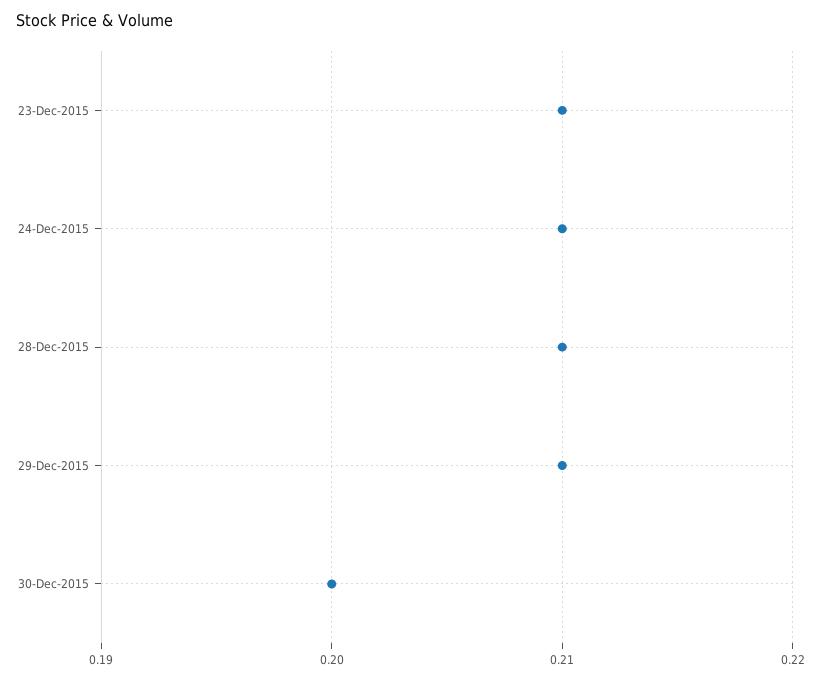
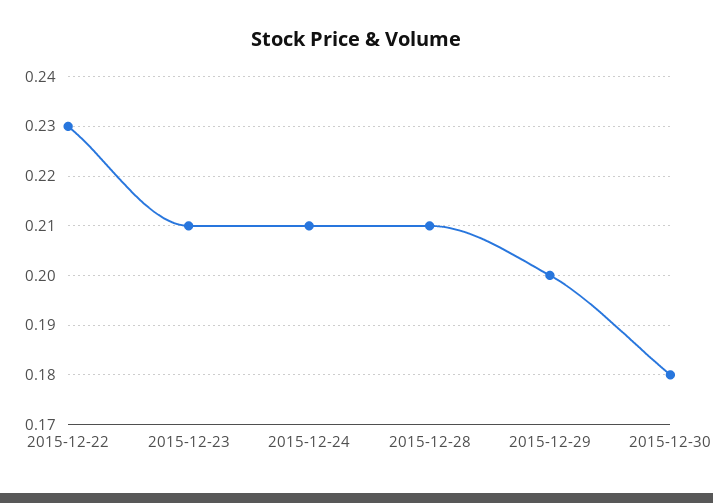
29-Dec-2015: 0.21 -> 0.2
30-Dec-2015: 0.2 -> 0.18
2015-12-22: none -> 0.23

